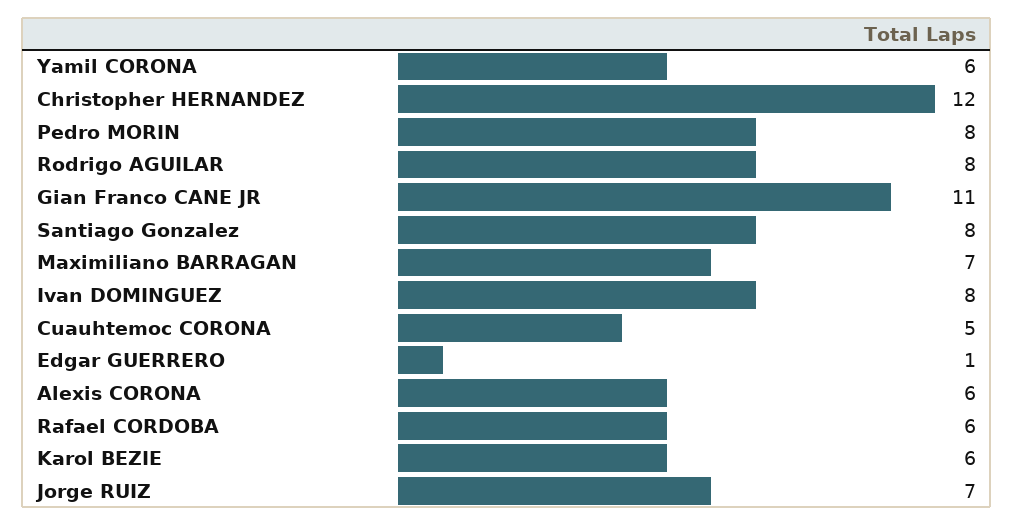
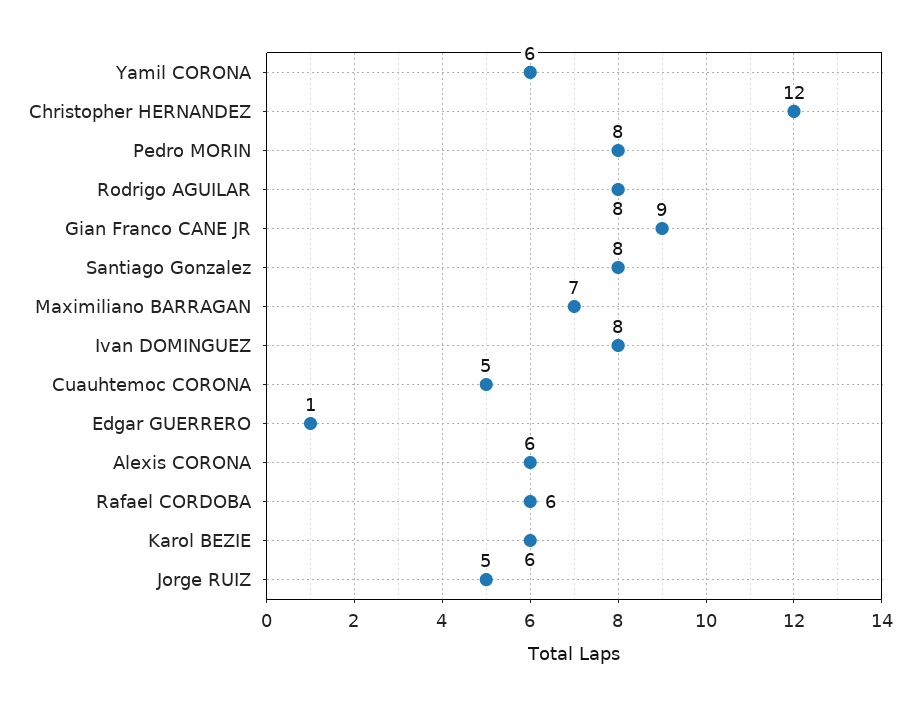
Gian Franco CANE JR: 11 -> 9
Jorge RUIZ: 7 -> 5

